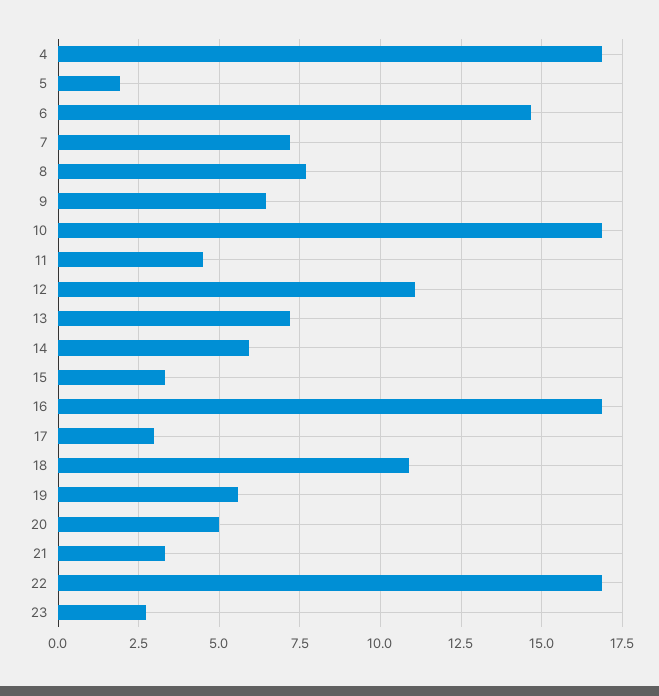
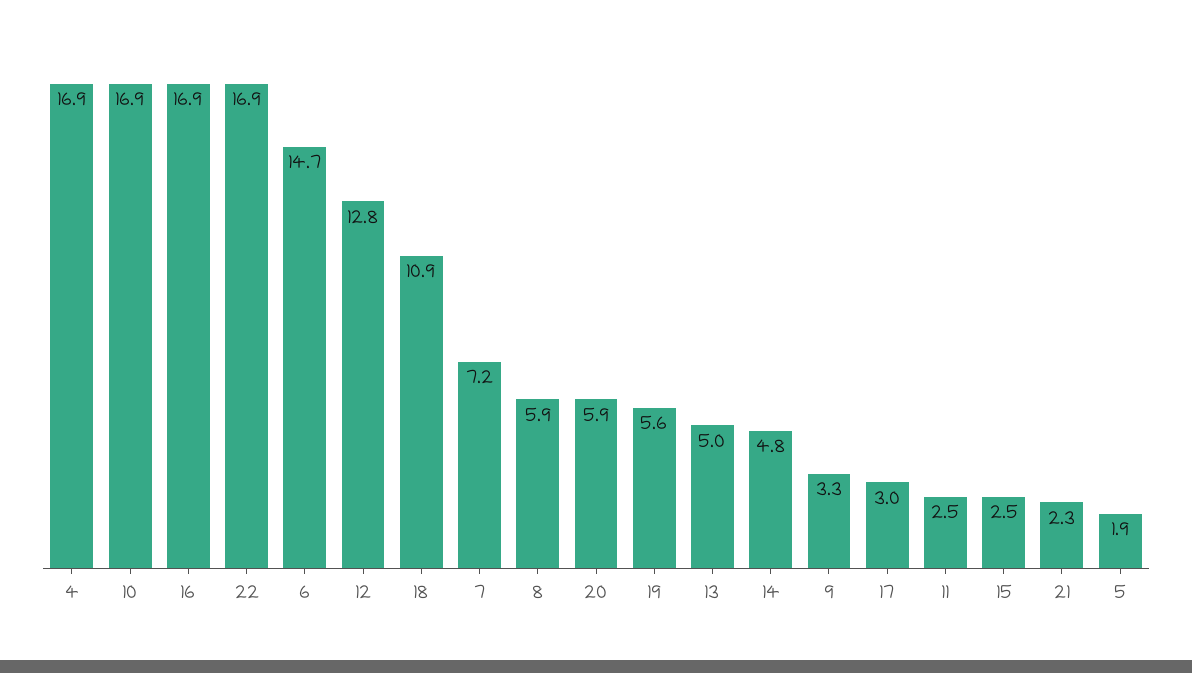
8: 7.75 -> 5.9
9: 6.5 -> 3.3
11: 4.5 -> 2.5
12: 11 -> 12.8
13: 7.25 -> 5
14: 6 -> 4.8
15: 3.25 -> 2.5
20: 5 -> 5.9
21: 3.25 -> 2.3
23: 2.75 -> none

